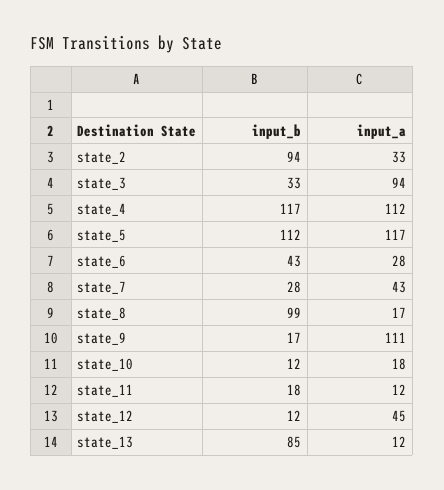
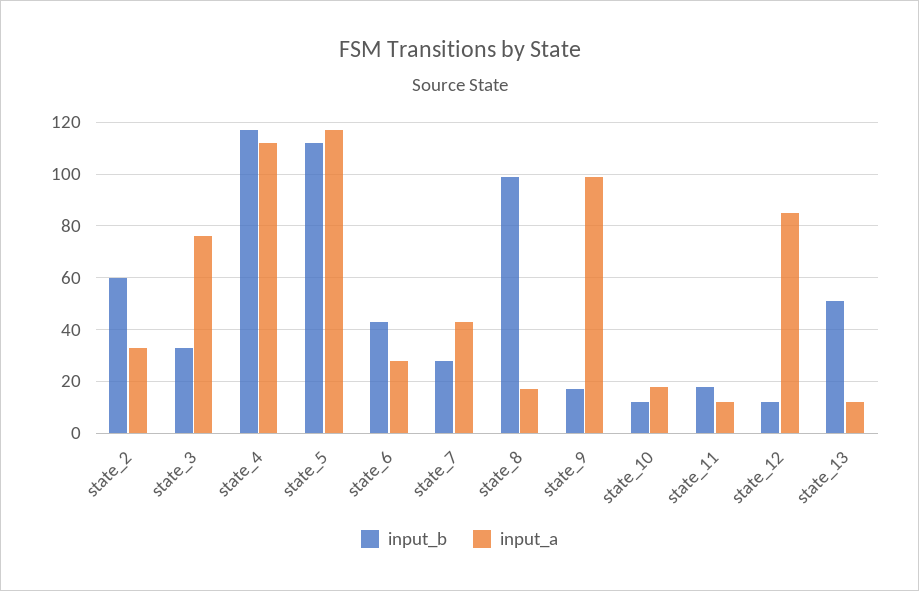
input_b, state_2: 94 -> 60
input_a, state_3: 94 -> 75
input_a, state_9: 111 -> 100
input_a, state_12: 45 -> 85
input_b, state_13: 85 -> 50

